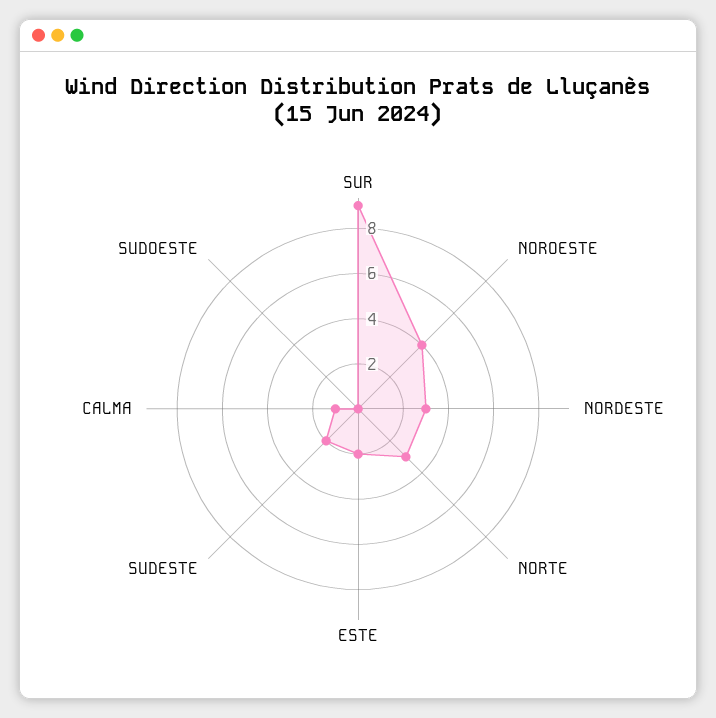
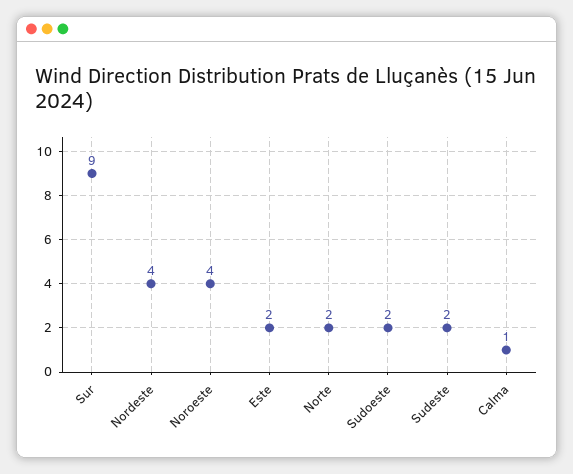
NORDESTE: 3 -> 4
NORTE: 3 -> 2
SUDOESTE: 0 -> 2

